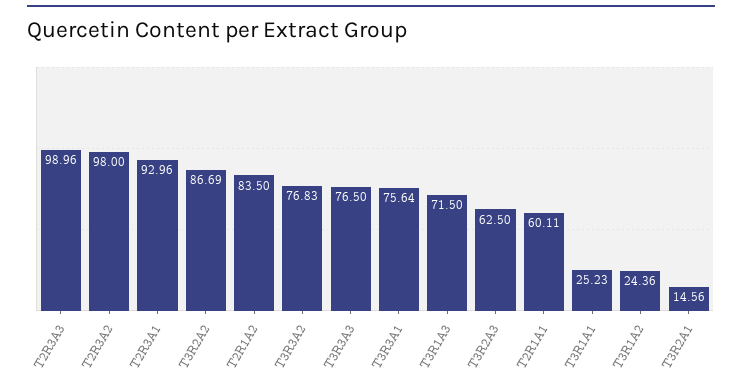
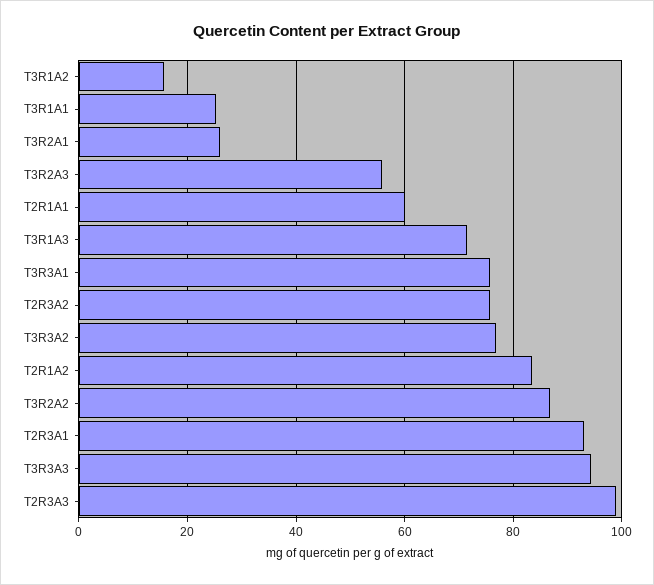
T2R3A2: 98 -> 76
T3R3A3: 76.5 -> 94
T3R2A3: 62.5 -> 56
T3R1A2: 24.36 -> 16
T3R2A1: 14.56 -> 26

